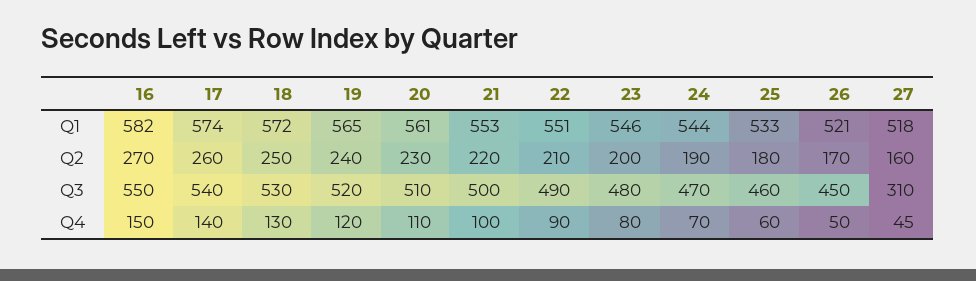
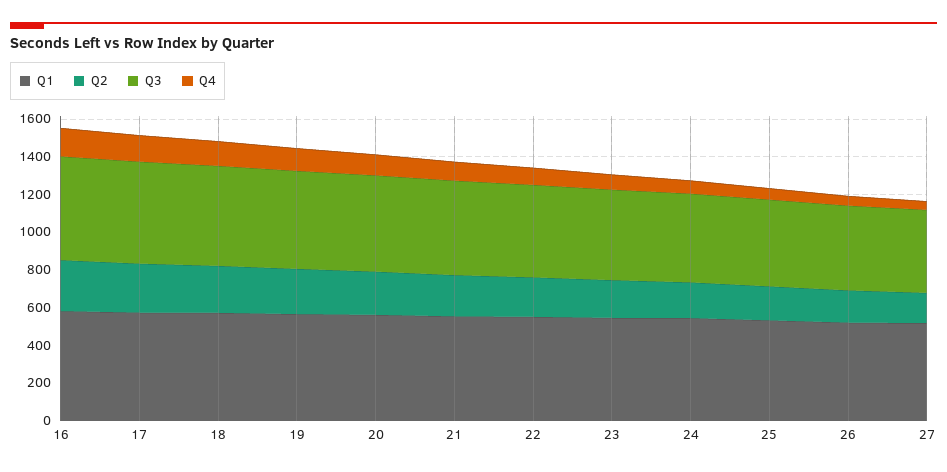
Q3, 27: 310 -> 450

